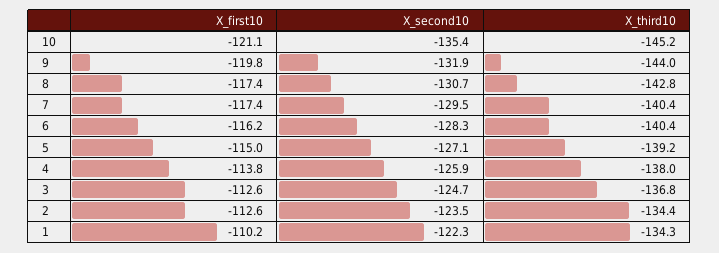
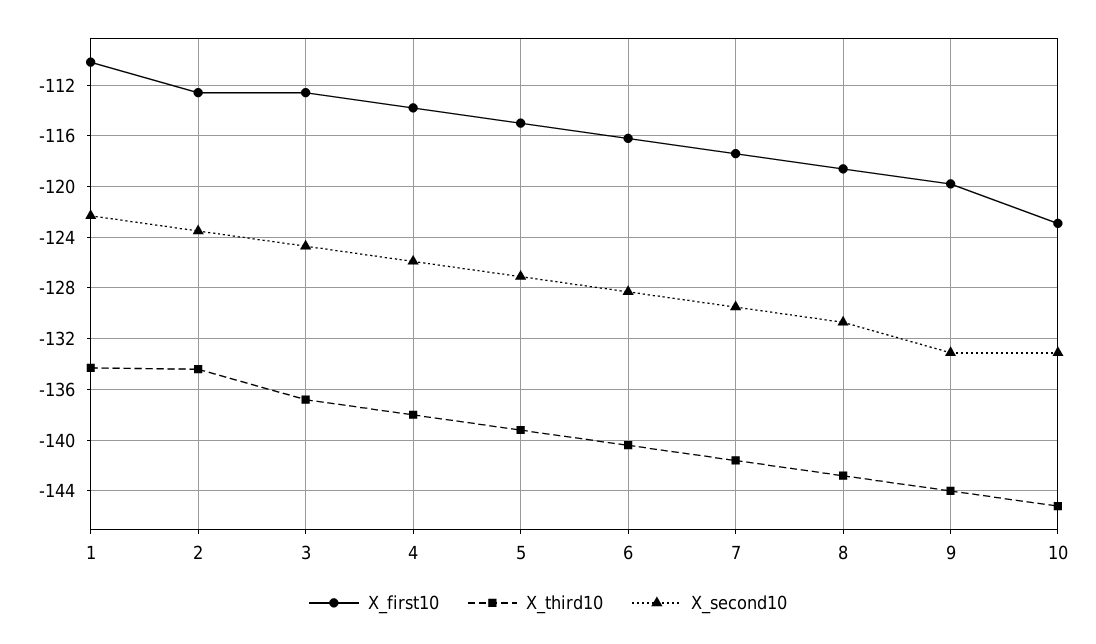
X_first10, 10: -121.1 -> -123
X_second10, 10: -135.4 -> -133
X_second10, 9: -131.9 -> -133
X_first10, 8: -117.4 -> -118.5
X_third10, 7: -140.4 -> -141.5

